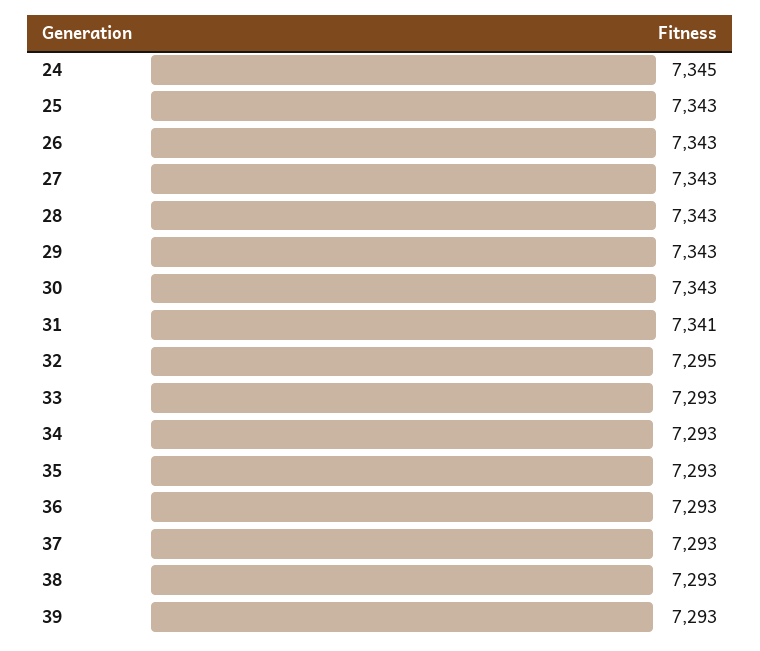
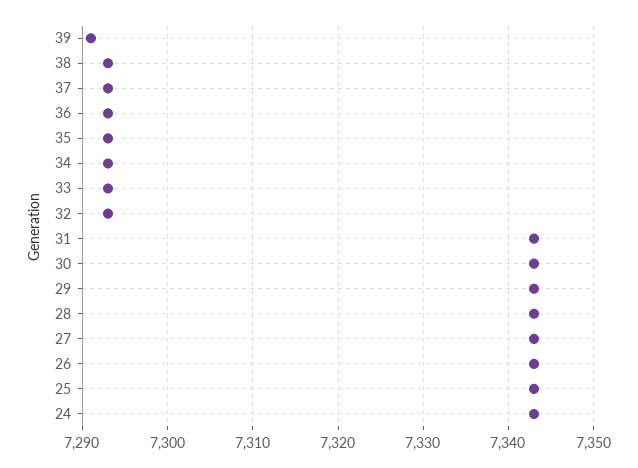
24: 7345 -> 7343
31: 7341 -> 7343
32: 7295 -> 7293
39: 7293 -> 7291

